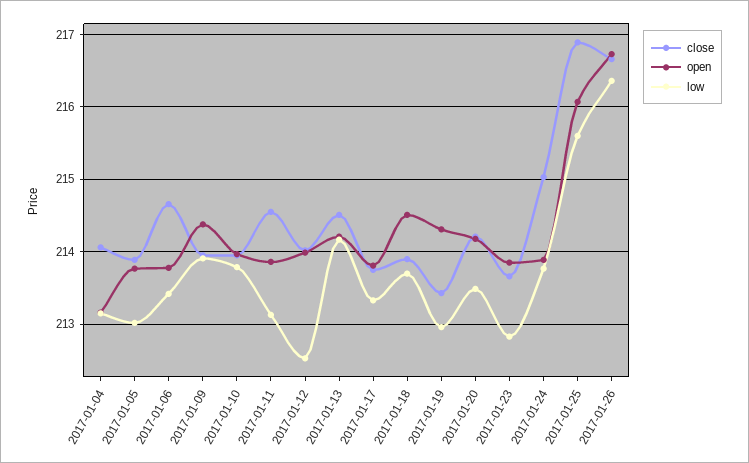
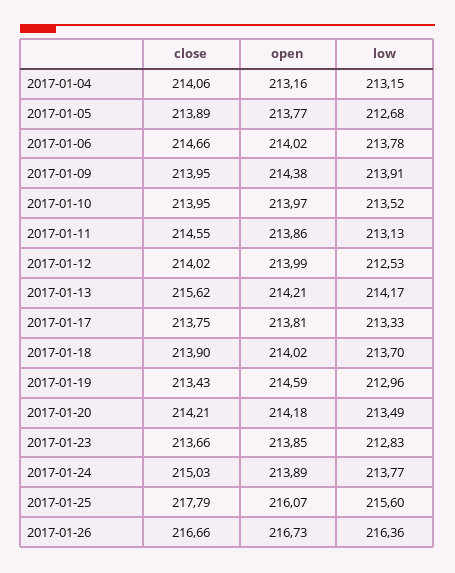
low, 2017-01-05: 213 -> 212.68
open, 2017-01-06: 213.8 -> 214.02
low, 2017-01-06: 213.4 -> 213.78
low, 2017-01-10: 213.8 -> 213.52
close, 2017-01-13: 214.5 -> 215.62
open, 2017-01-18: 214.5 -> 214.02
open, 2017-01-19: 214.3 -> 214.59
close, 2017-01-25: 216.9 -> 217.79

